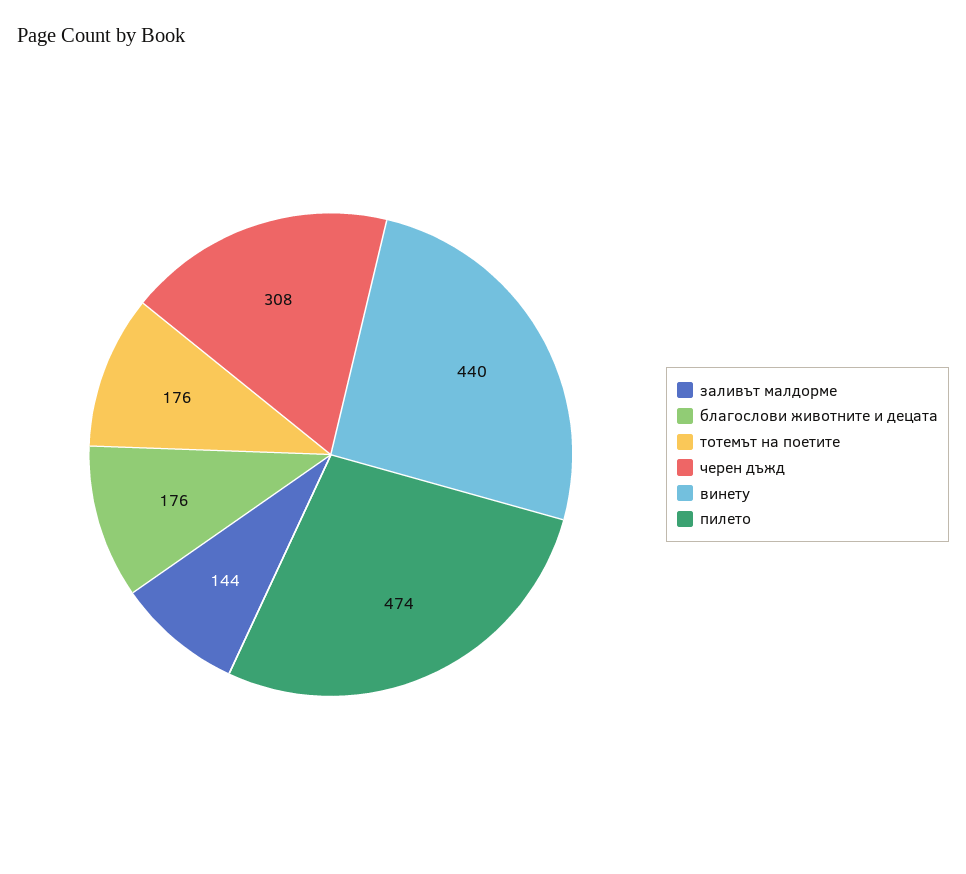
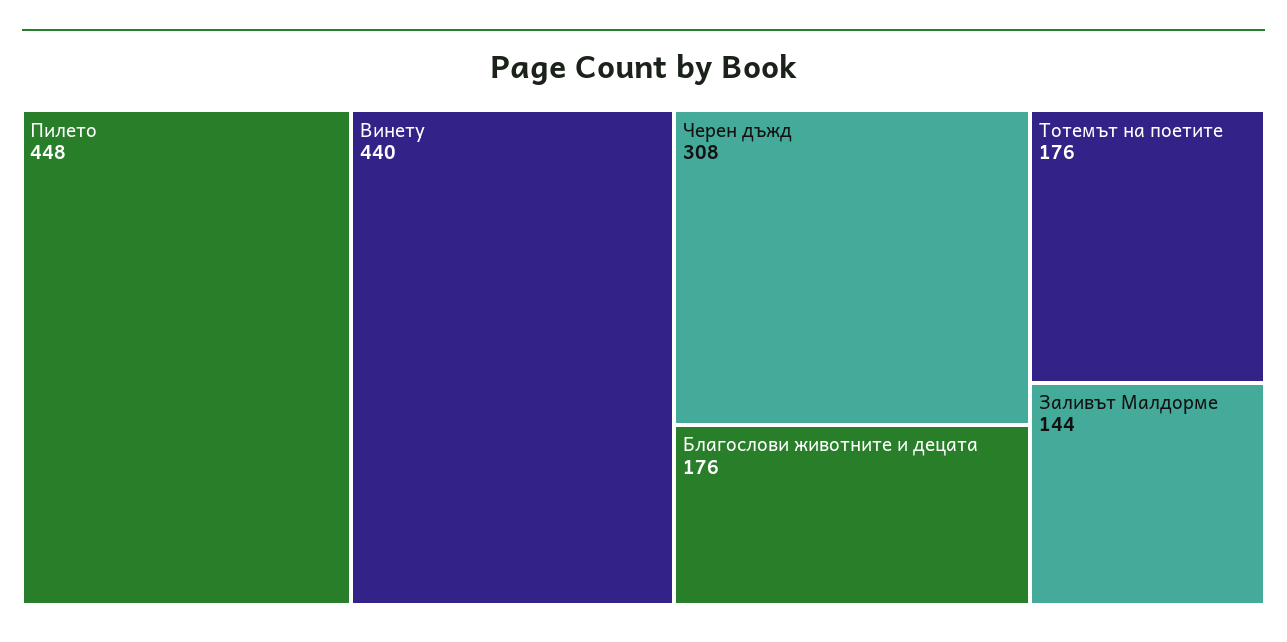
пилето: 474 -> 448

